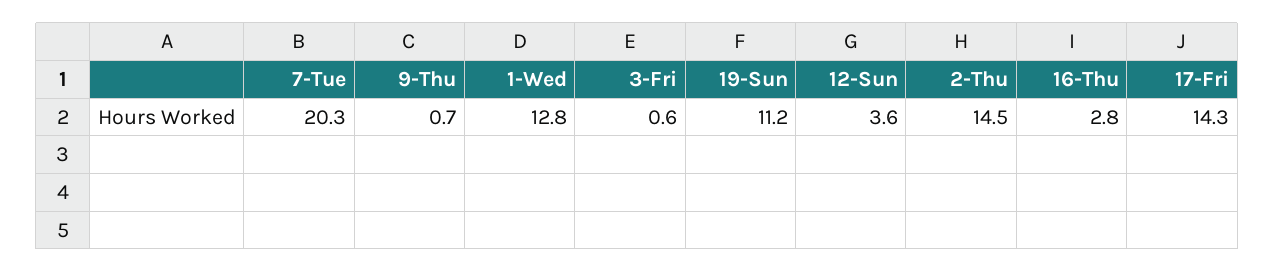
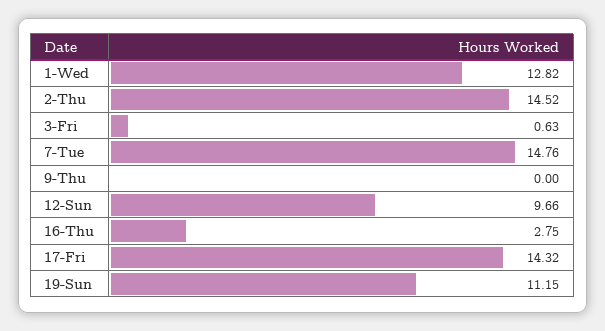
7-Tue: 20.3 -> 14.76
9-Thu: 0.7 -> 0
12-Sun: 3.6 -> 9.66

